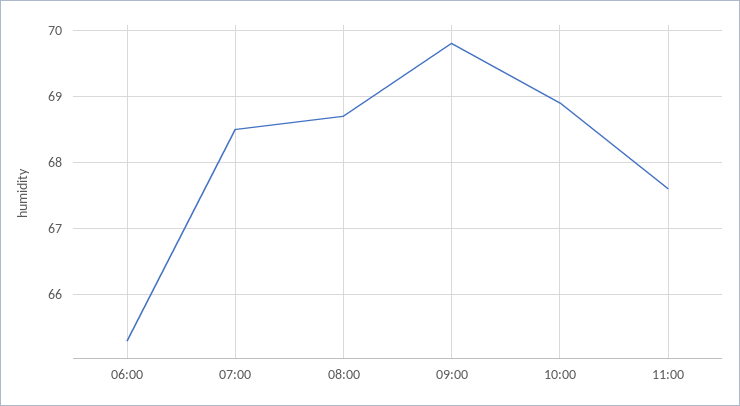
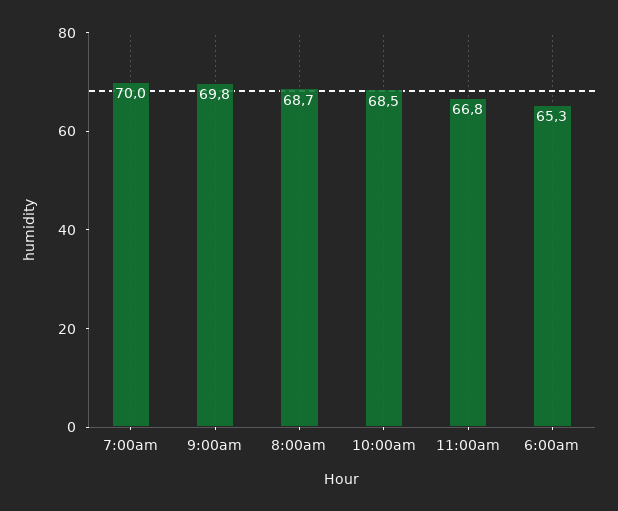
07:00: 68.5 -> 70
10:00: 68.9 -> 68.5
11:00: 67.6 -> 66.8

